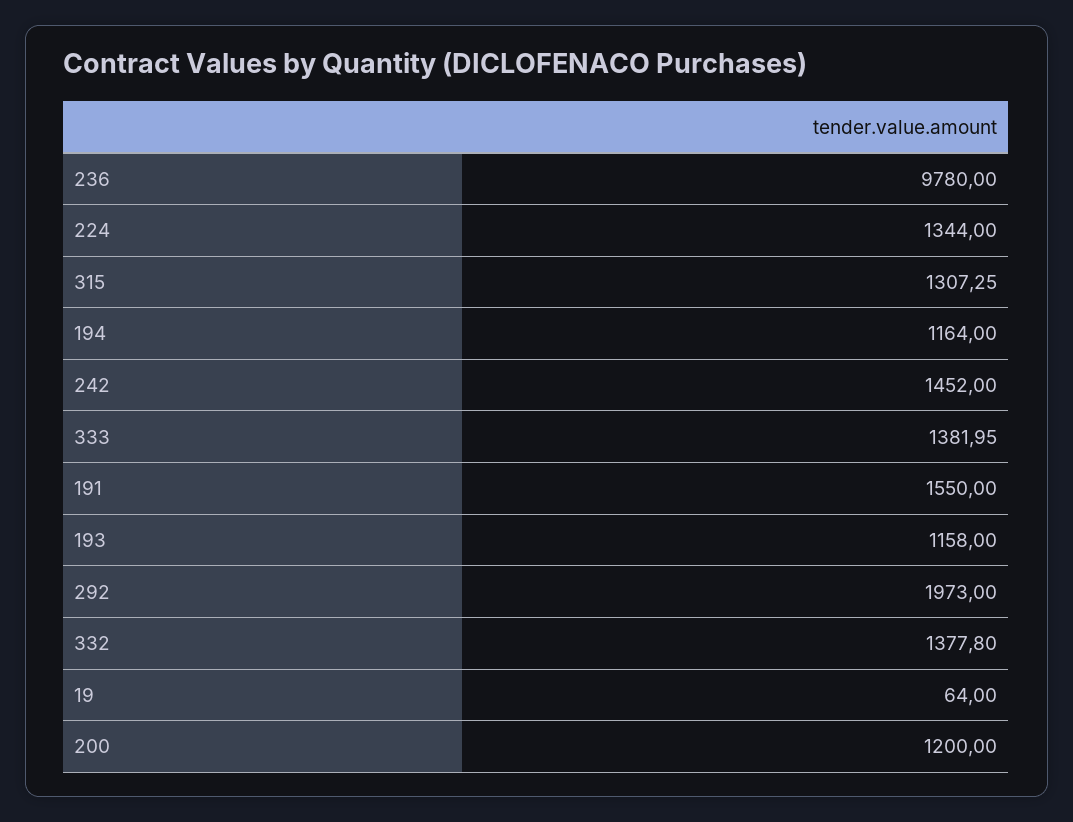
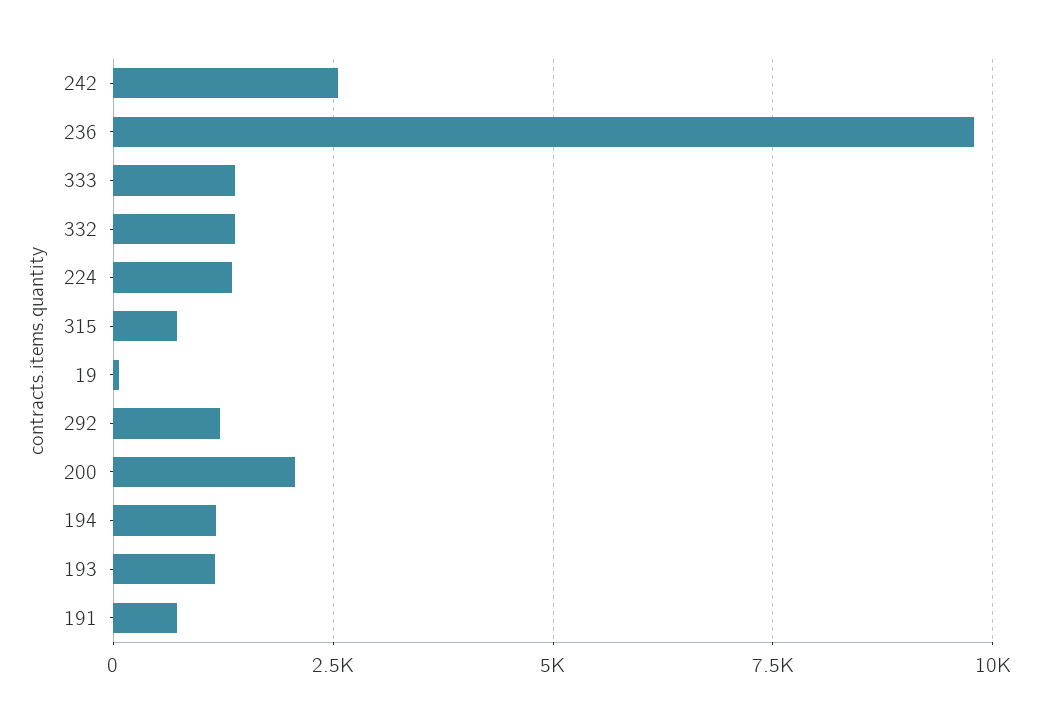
315: 1307.25 -> 750
242: 1452 -> 2500
191: 1550 -> 750
292: 1973 -> 1250
200: 1200 -> 2000

